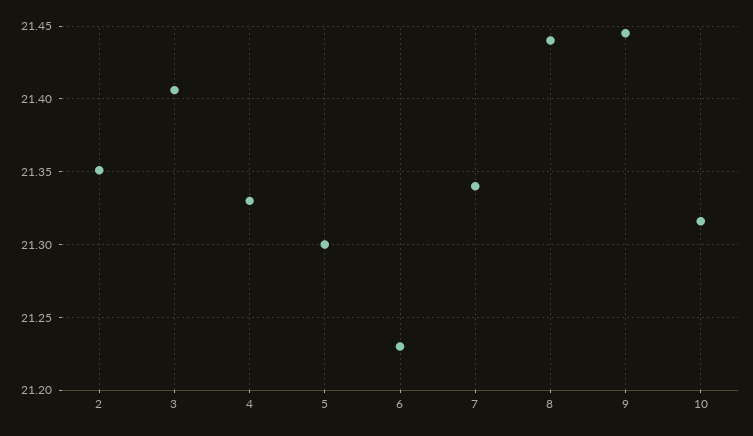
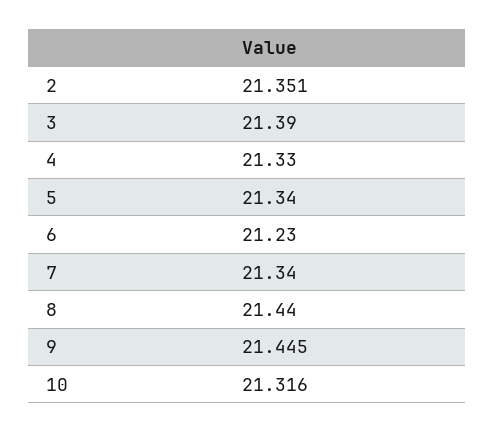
3: 21.405 -> 21.39
5: 21.3 -> 21.34

